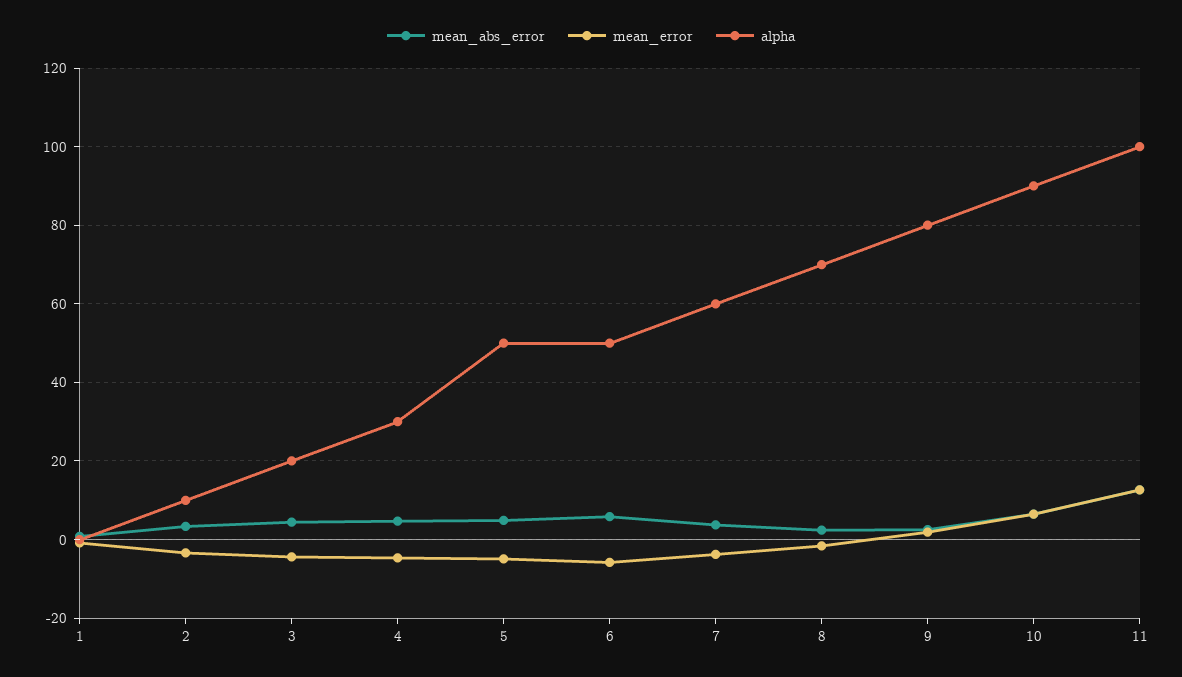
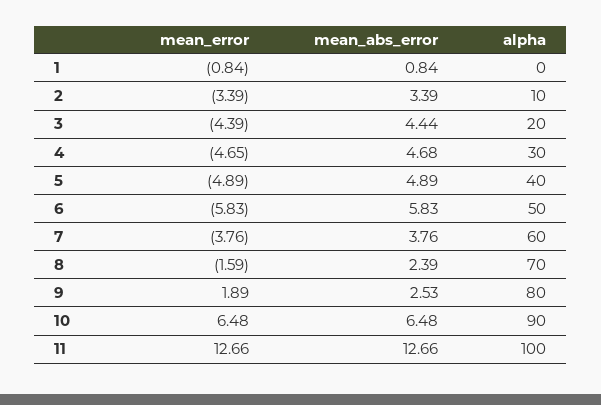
alpha, 5: 50 -> 40

